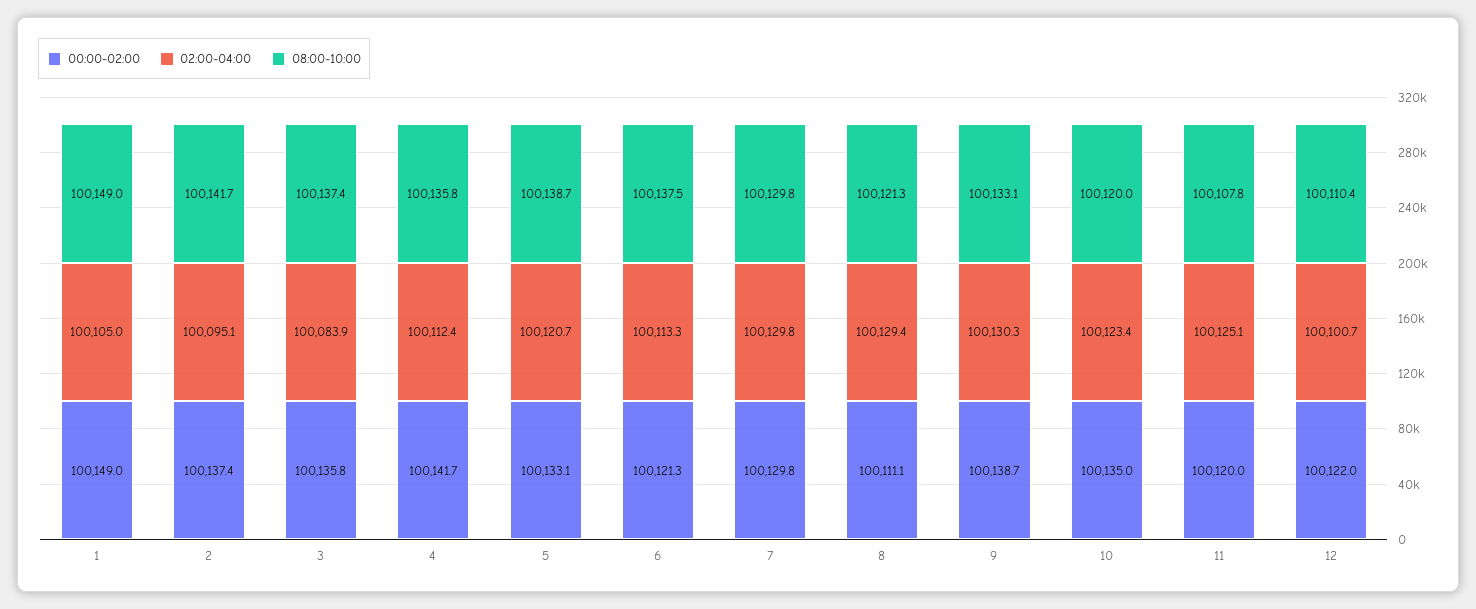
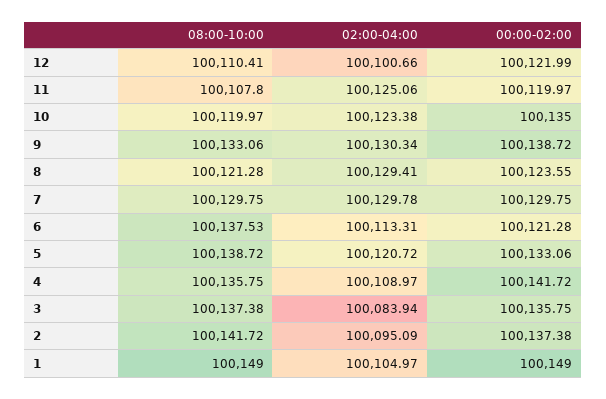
02:00-04:00, 4: 100112.4 -> 100108.97
00:00-02:00, 8: 100111.1 -> 100123.55

